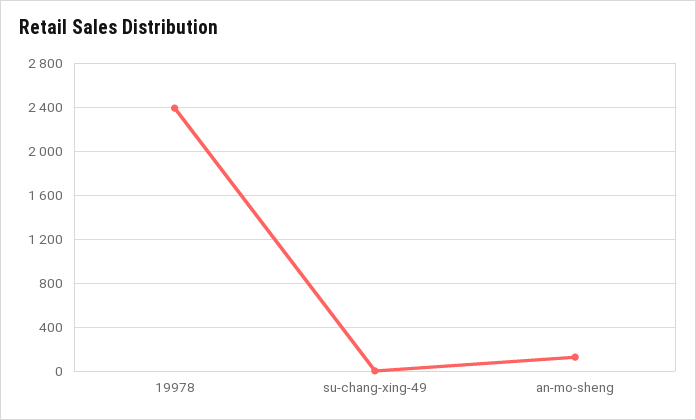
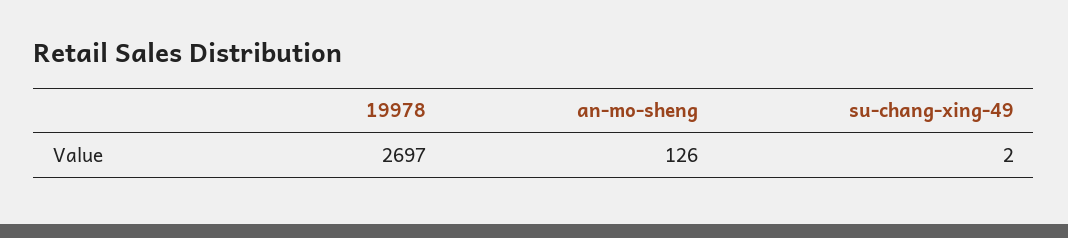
19978: 2400 -> 2697

